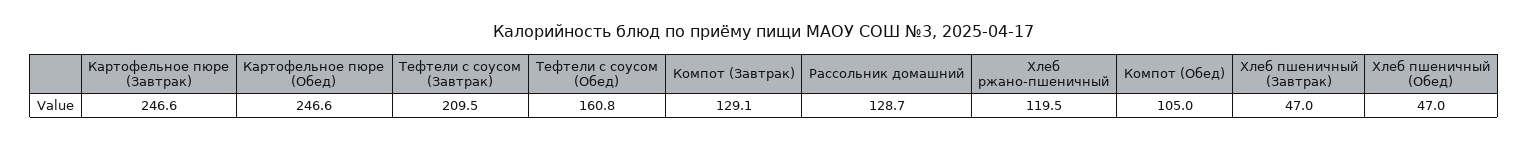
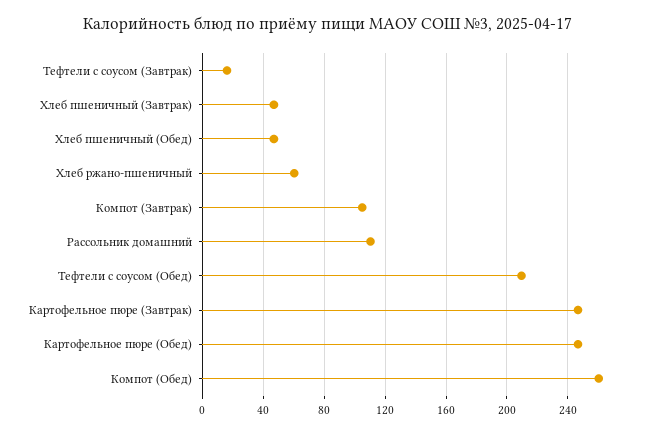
Тефтели с соусом (Завтрак): 209.5 -> 15
Тефтели с соусом (Обед): 160.8 -> 210
Компот (Завтрак): 129.1 -> 105
Рассольник домашний: 128.7 -> 110
Хлеб ржано-пшеничный: 119.5 -> 60
Компот (Обед): 105 -> 260

